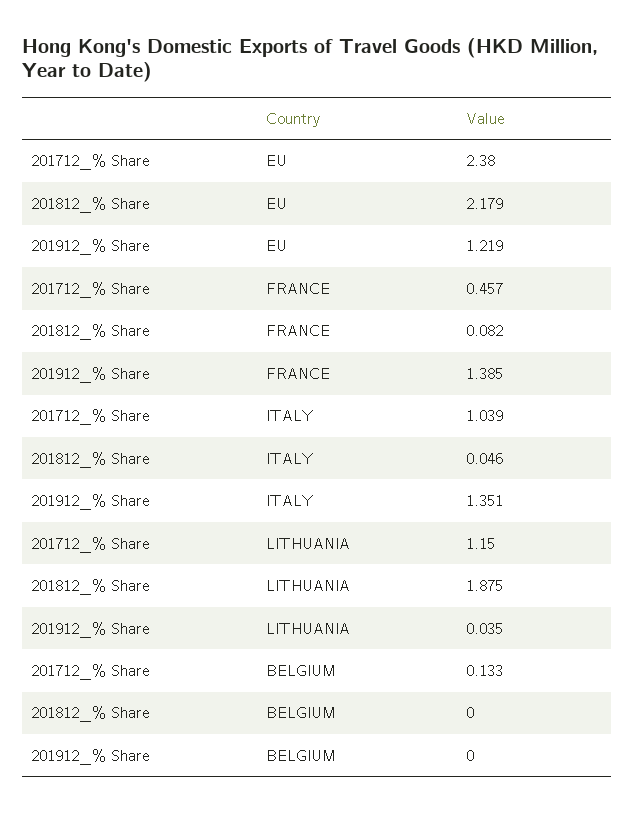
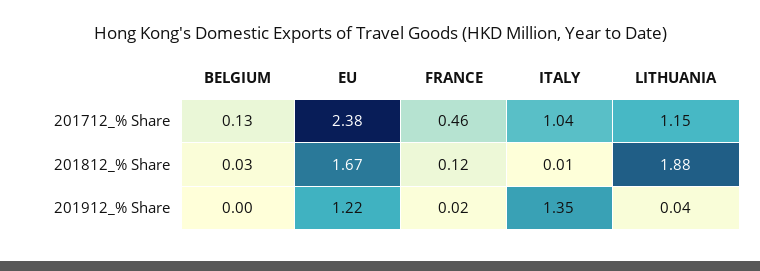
201812_% Share, EU: 2.179 -> 1.67
201812_% Share, FRANCE: 0.082 -> 0.12
201912_% Share, FRANCE: 1.385 -> 0.02
201812_% Share, ITALY: 0.046 -> 0.01
201812_% Share, BELGIUM: 0 -> 0.03

